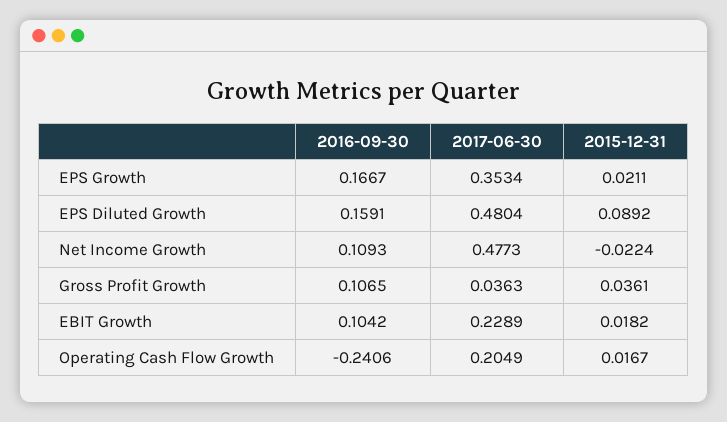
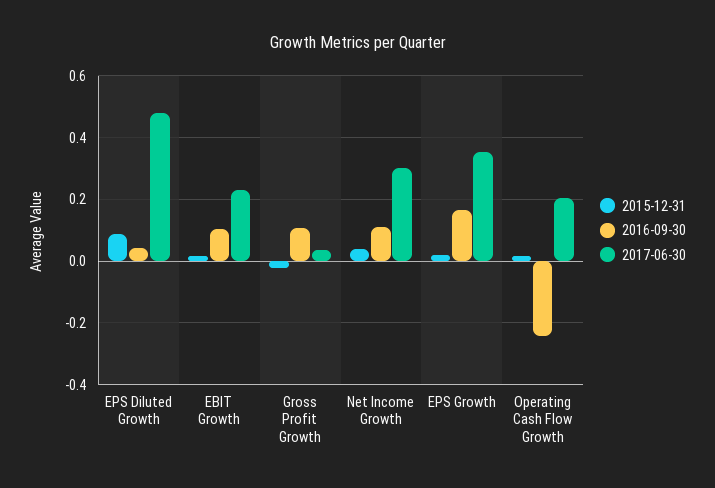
2016-09-30, EPS Diluted Growth: 0.1591 -> 0.04
2017-06-30, Net Income Growth: 0.4773 -> 0.3
2015-12-31, Net Income Growth: -0.0224 -> 0.04
2015-12-31, Gross Profit Growth: 0.0361 -> -0.02

